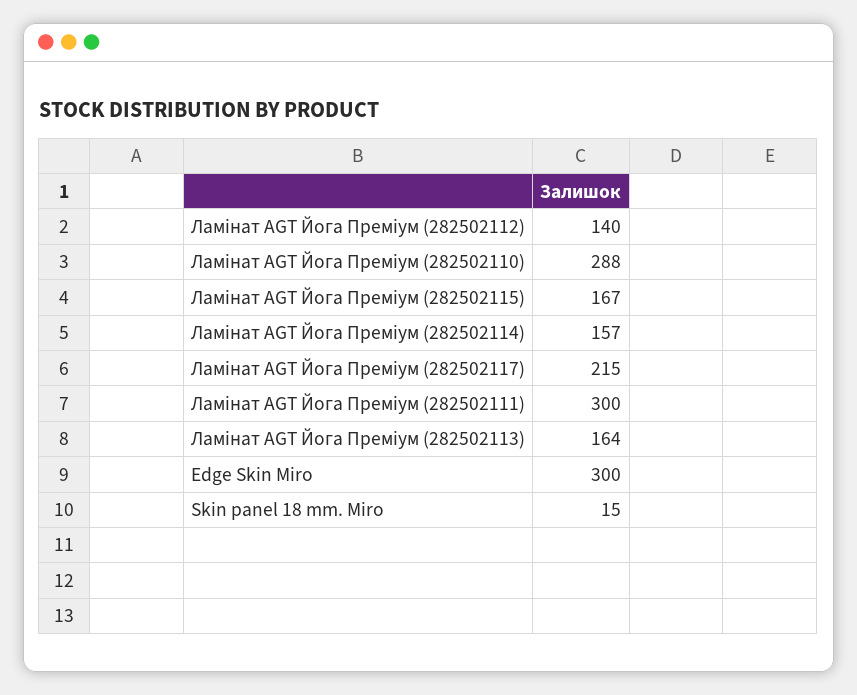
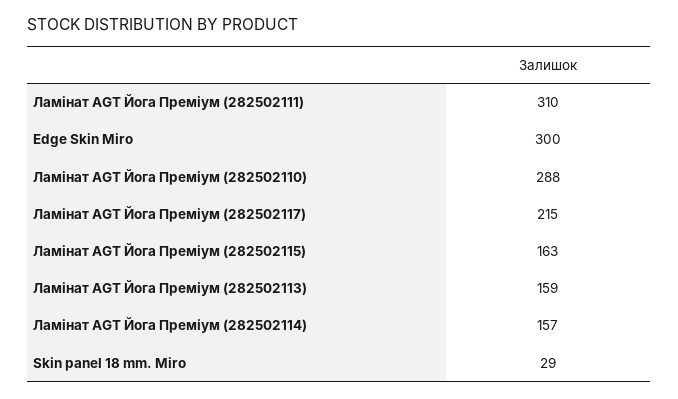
Ламінат AGT Йога Преміум (282502112): 140 -> none
Ламінат AGT Йога Преміум (282502115): 167 -> 163
Ламінат AGT Йога Преміум (282502111): 300 -> 310
Ламінат AGT Йога Преміум (282502113): 164 -> 159
Skin panel 18 mm. Miro: 15 -> 29

